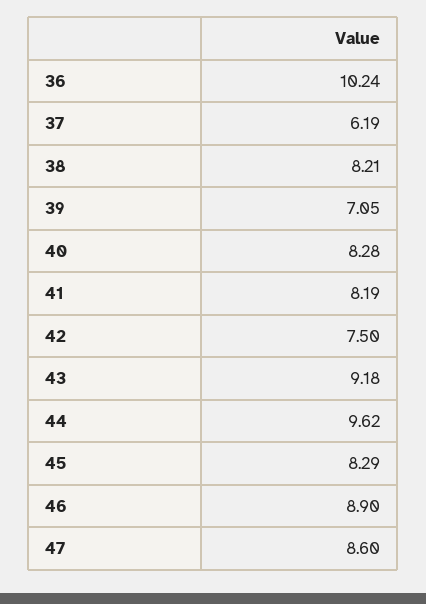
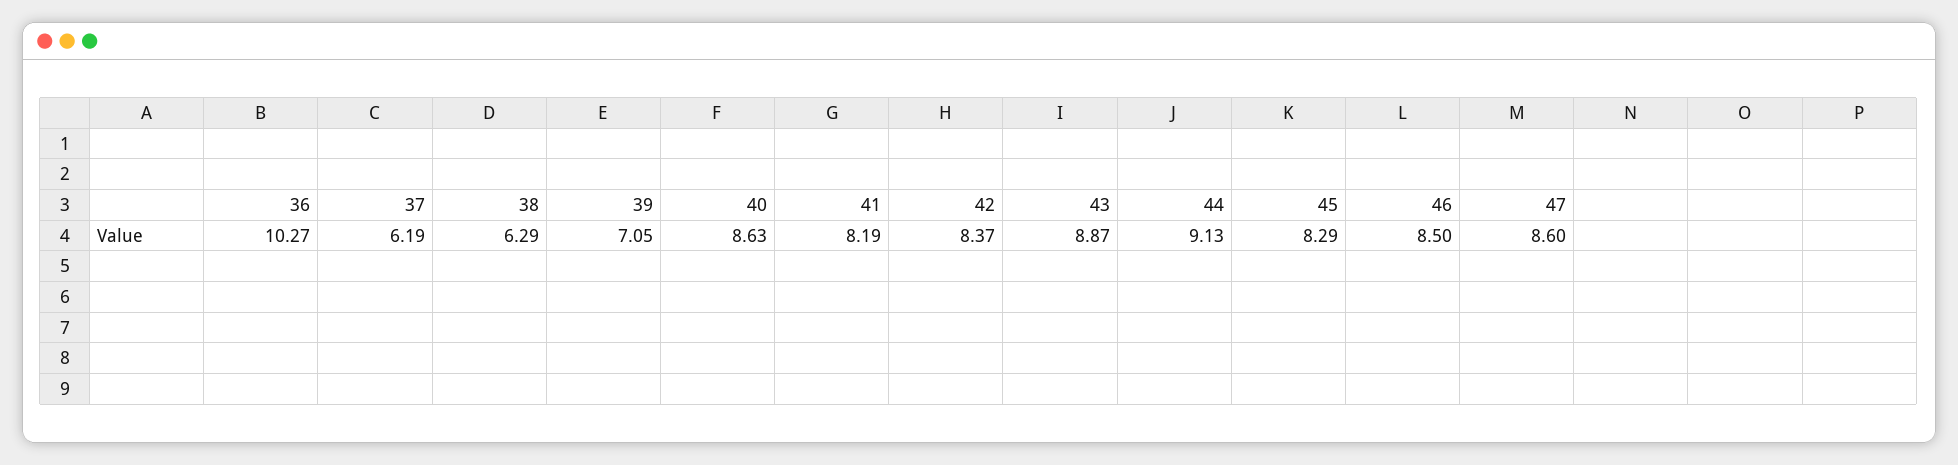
36: 10.24 -> 10.27
38: 8.21 -> 6.29
40: 8.28 -> 8.63
42: 7.5 -> 8.37
43: 9.18 -> 8.87
44: 9.62 -> 9.13
46: 8.9 -> 8.5

